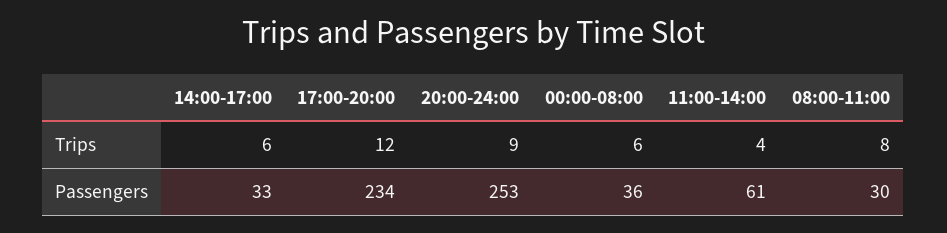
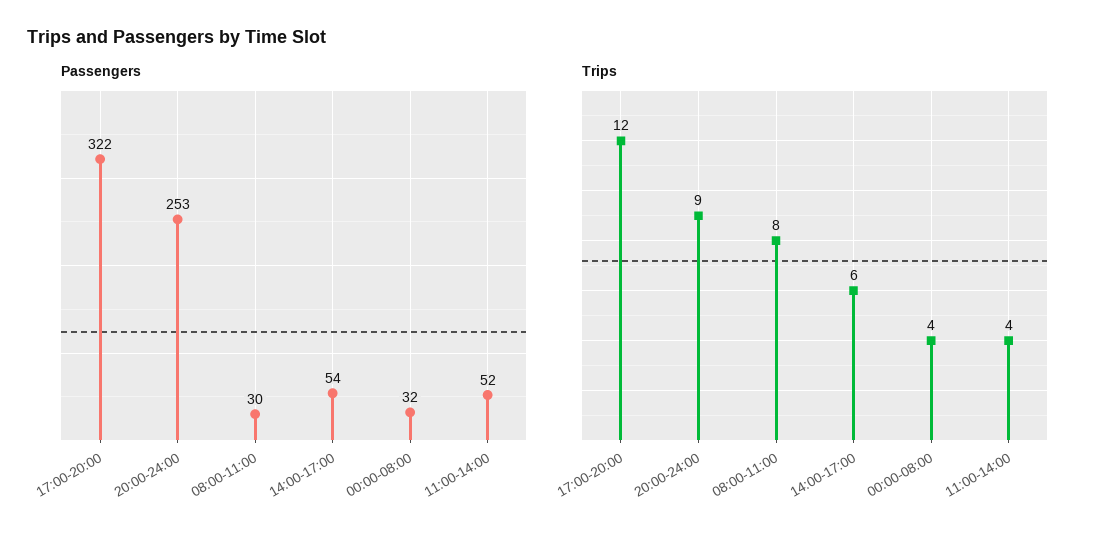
Trips, 00:00-08:00: 6 -> 4
Passengers, 14:00-17:00: 33 -> 54
Passengers, 17:00-20:00: 234 -> 322
Passengers, 00:00-08:00: 36 -> 32
Passengers, 11:00-14:00: 61 -> 52

